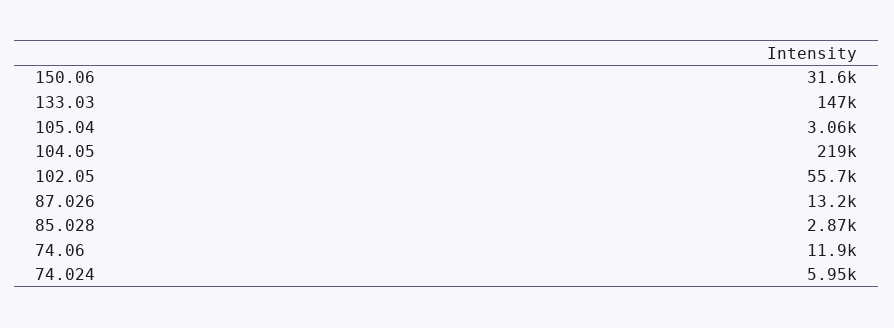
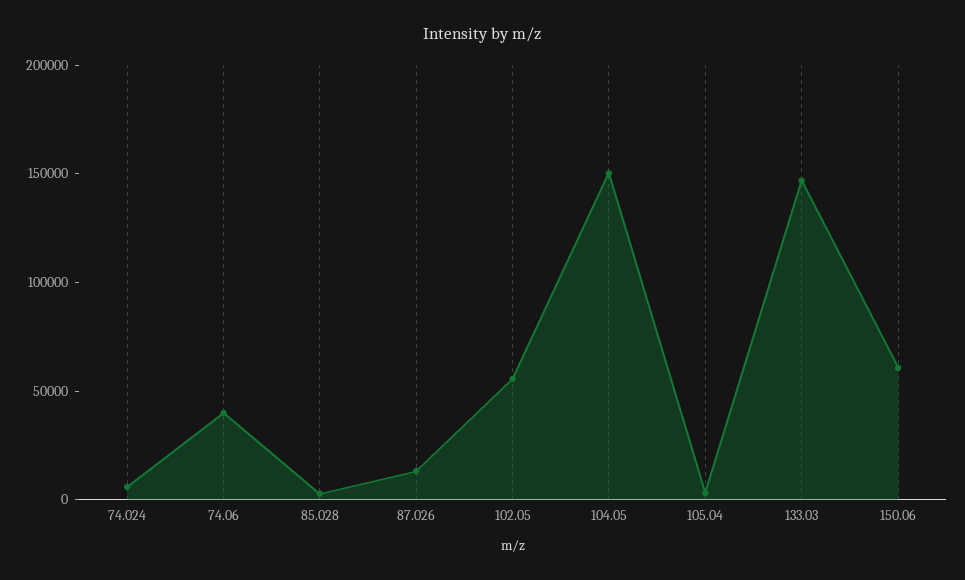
150.06: 31600 -> 60000
104.05: 219000 -> 150000
74.06: 11900 -> 40000

